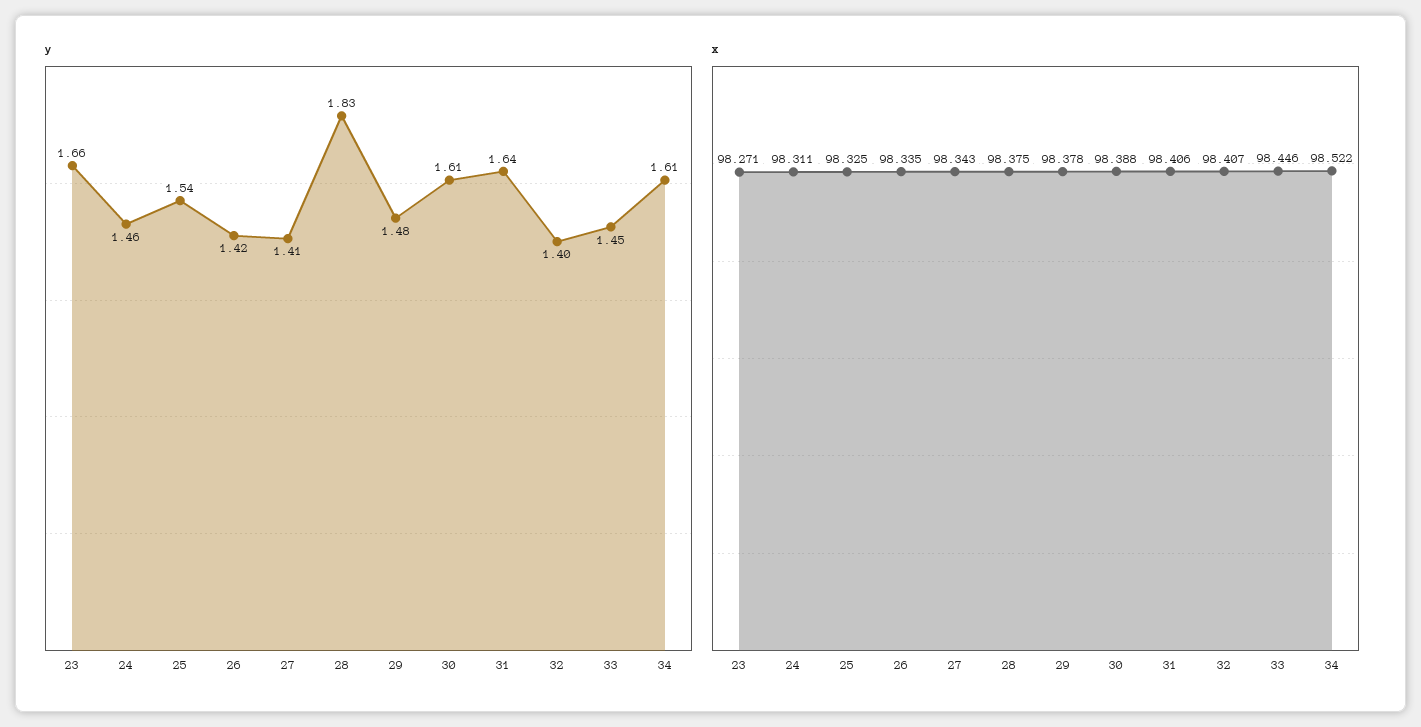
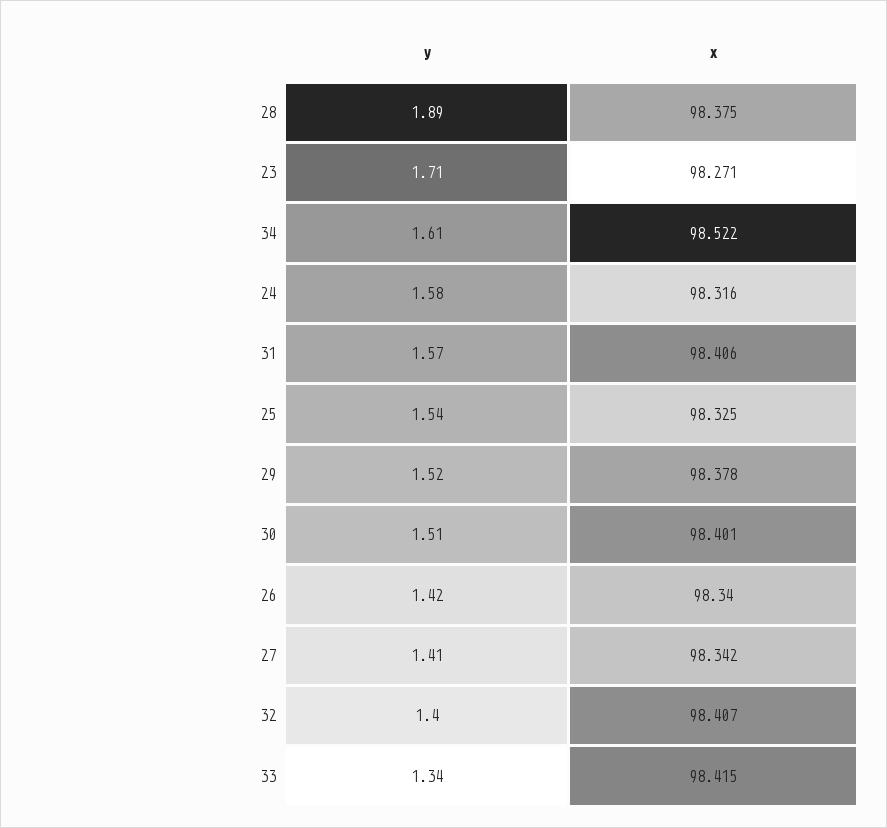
y, 23: 1.66 -> 1.71
y, 24: 1.46 -> 1.58
y, 28: 1.83 -> 1.89
y, 29: 1.48 -> 1.52
y, 30: 1.61 -> 1.51
y, 31: 1.64 -> 1.57
y, 33: 1.45 -> 1.34
x, 24: 98.311 -> 98.316
x, 26: 98.335 -> 98.34
x, 27: 98.343 -> 98.342
x, 30: 98.388 -> 98.401
x, 33: 98.446 -> 98.415

